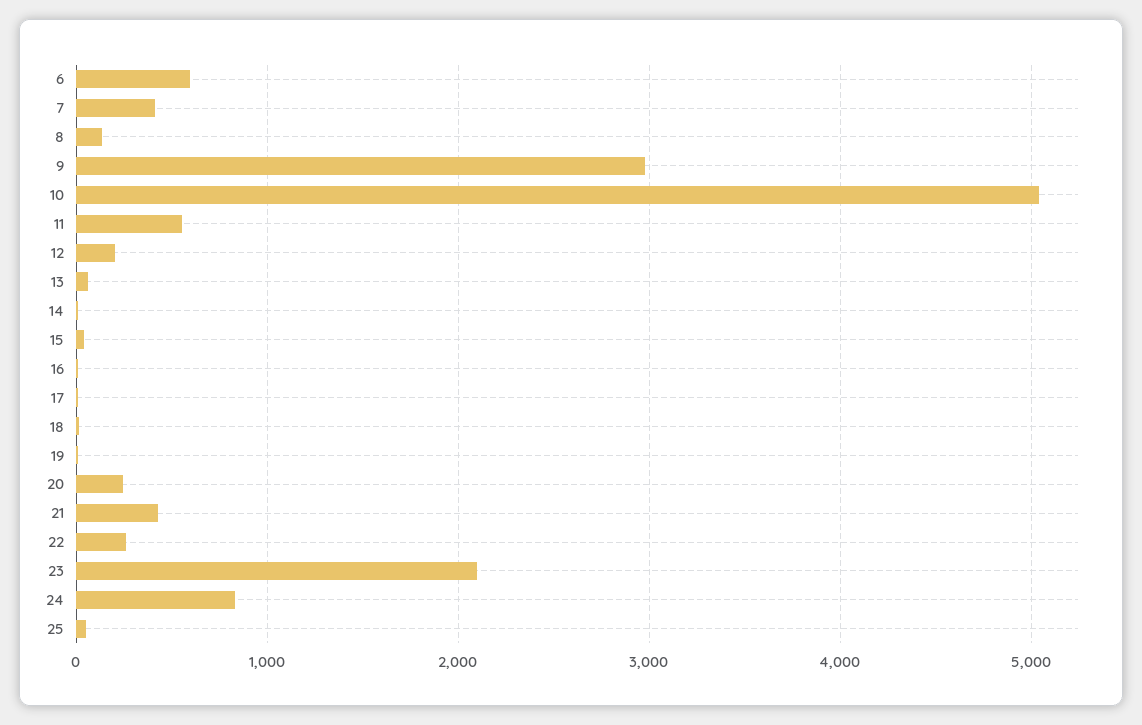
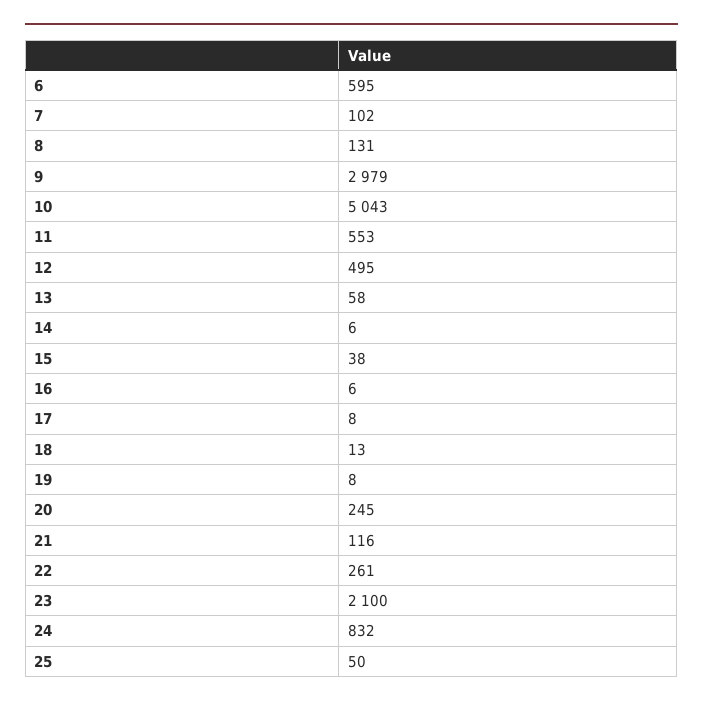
7: 400 -> 102
12: 200 -> 495
21: 400 -> 116

